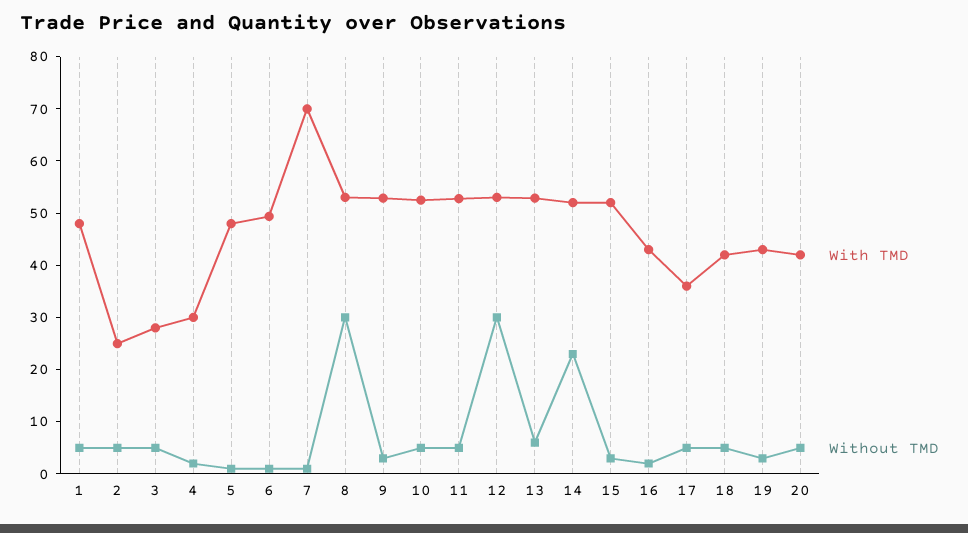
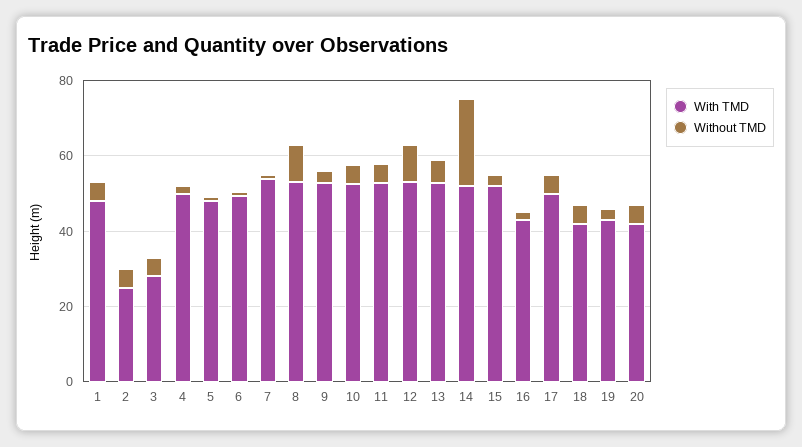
With TMD, 4: 30 -> 50
With TMD, 7: 70 -> 55
Without TMD, 8: 30 -> 10
Without TMD, 12: 30 -> 10
With TMD, 17: 36 -> 50

